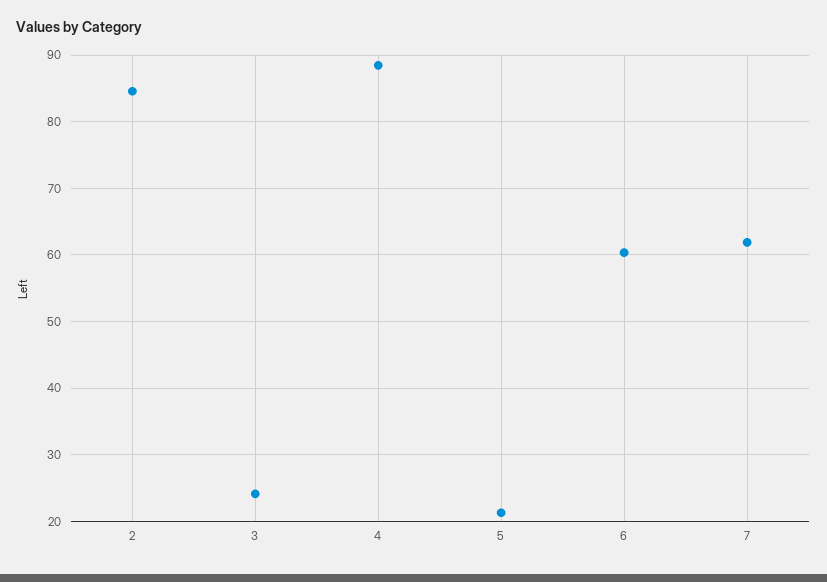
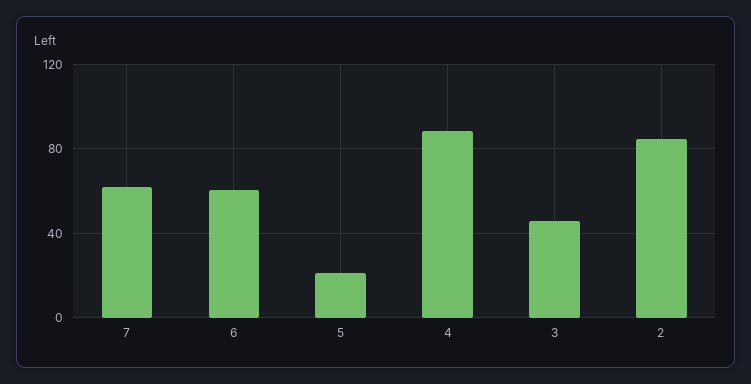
3: 24 -> 45

